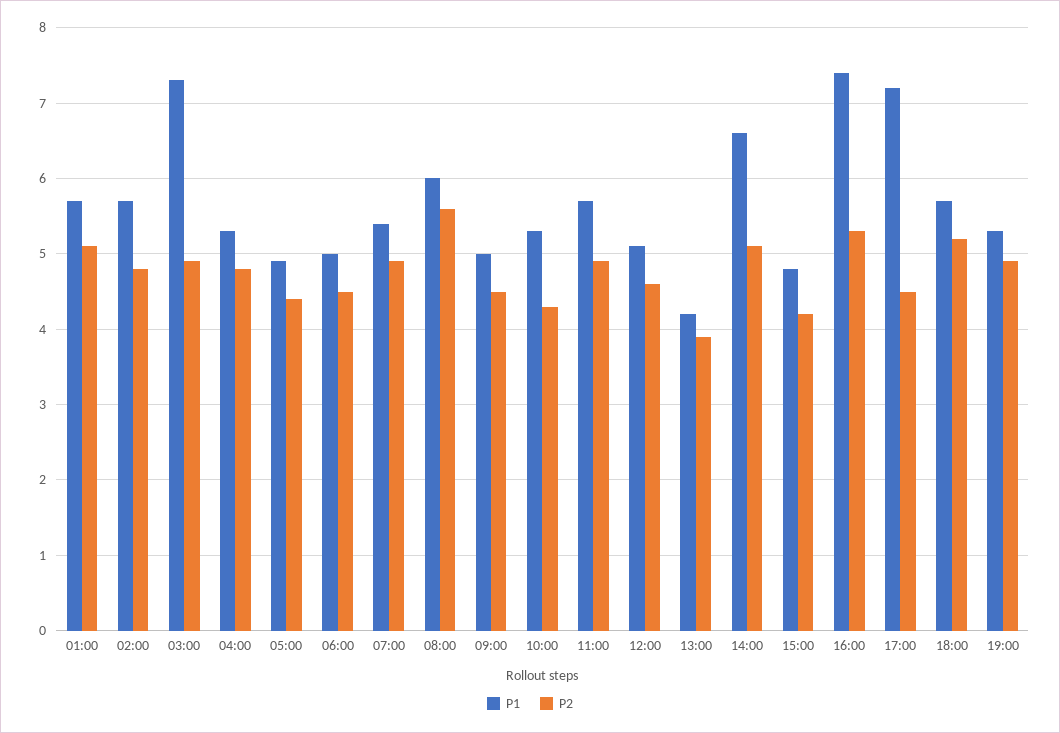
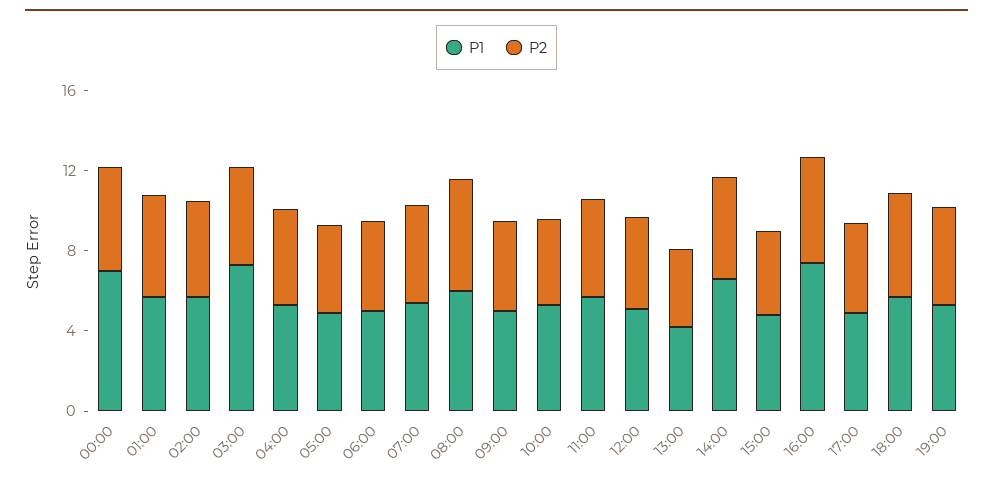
P1, 17:00: 7.2 -> 5
P1, 00:00: none -> 7
P2, 00:00: none -> 5

